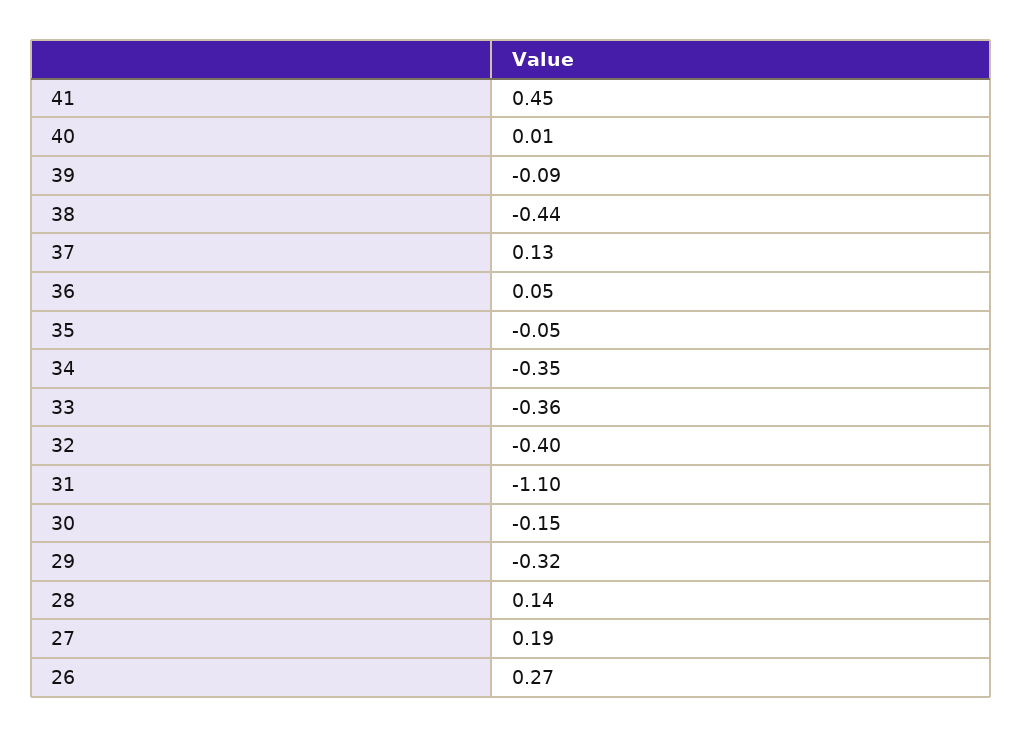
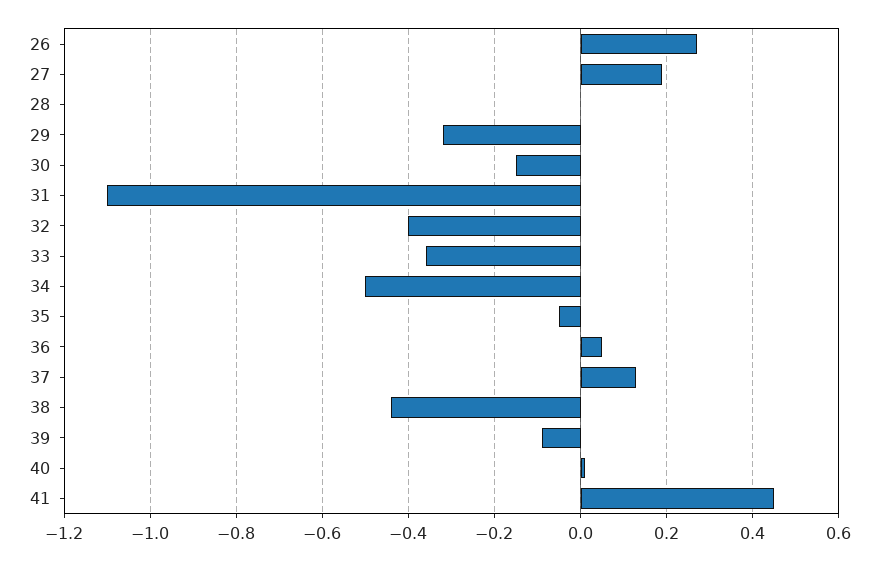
34: -0.35 -> -0.5
28: 0.14 -> 0

